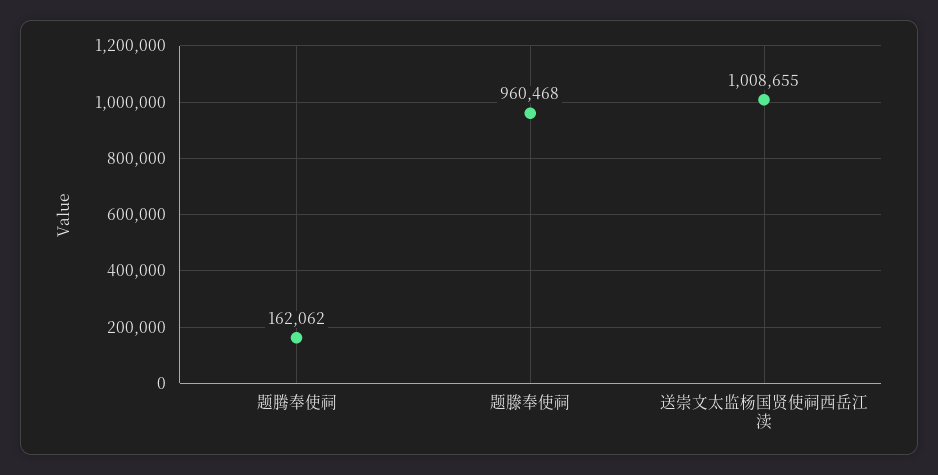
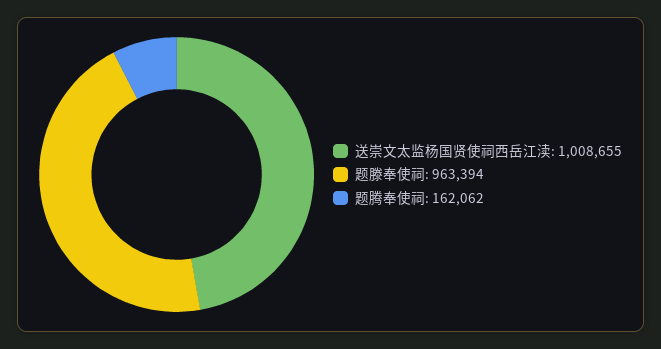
题滕奉使祠: 960468 -> 963394

